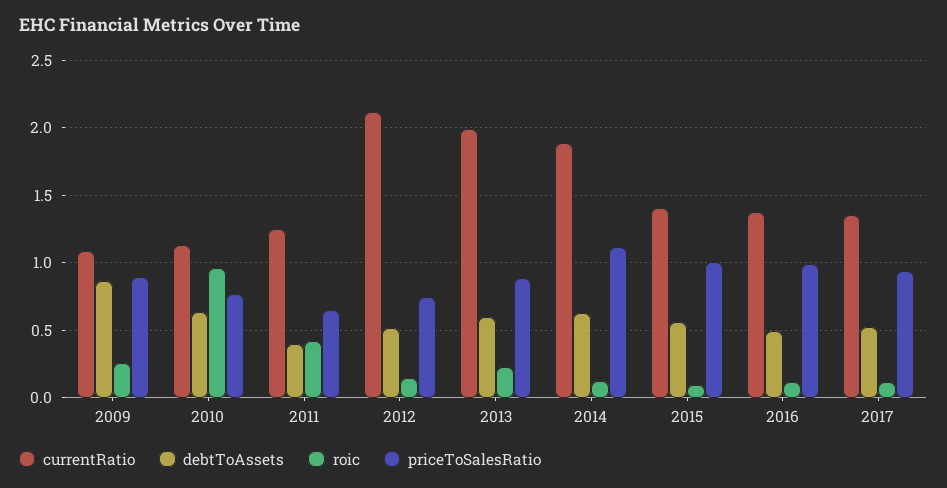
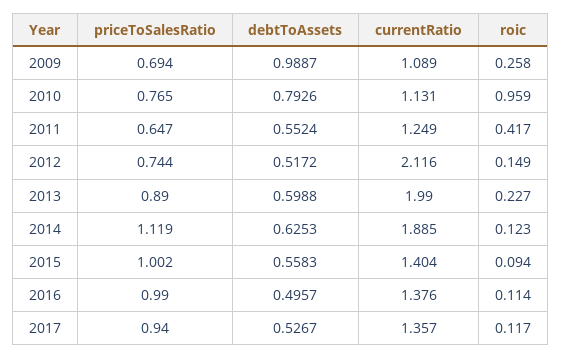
debtToAssets, 2009: 0.85 -> 0.9887
priceToSalesRatio, 2009: 0.9 -> 0.694
debtToAssets, 2010: 0.65 -> 0.7926
debtToAssets, 2011: 0.4 -> 0.5524

